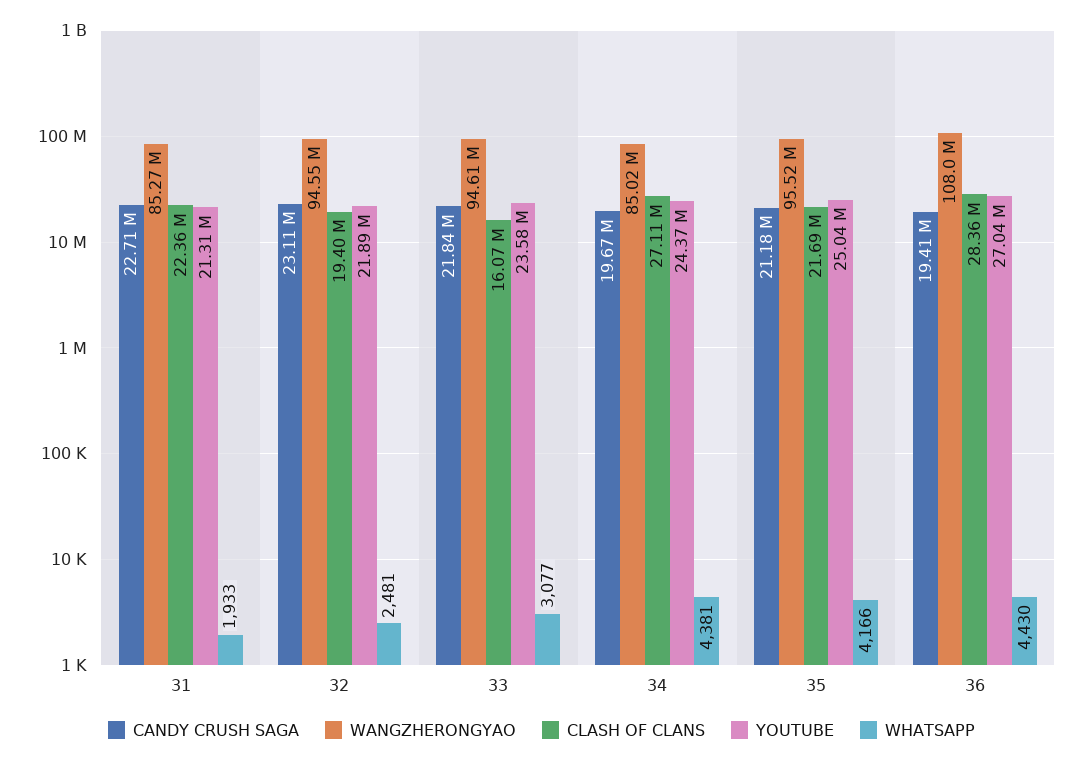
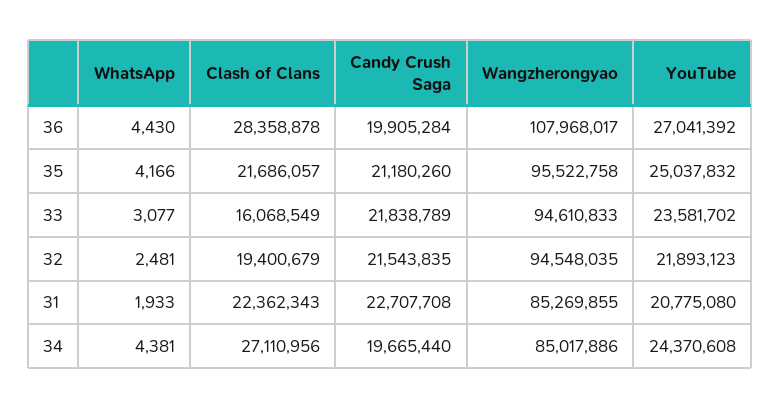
YOUTUBE, 31: 21310000 -> 20775080
CANDY CRUSH SAGA, 32: 23110000 -> 21543835
CANDY CRUSH SAGA, 36: 19410000 -> 19905284

